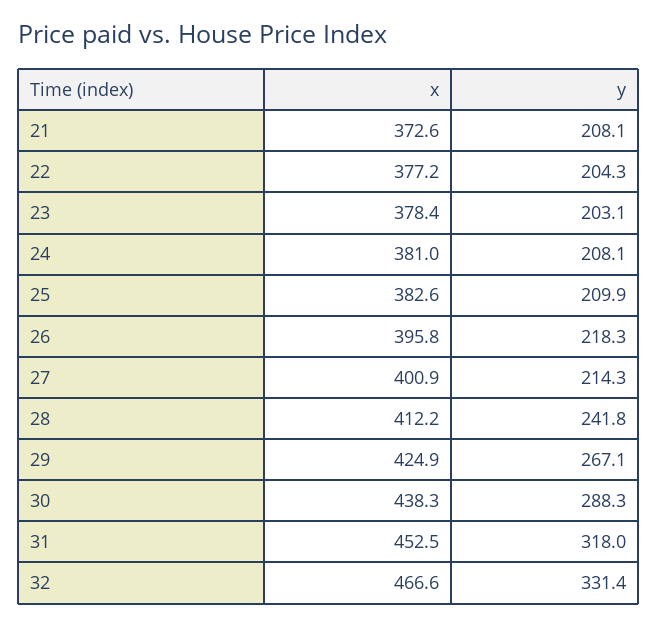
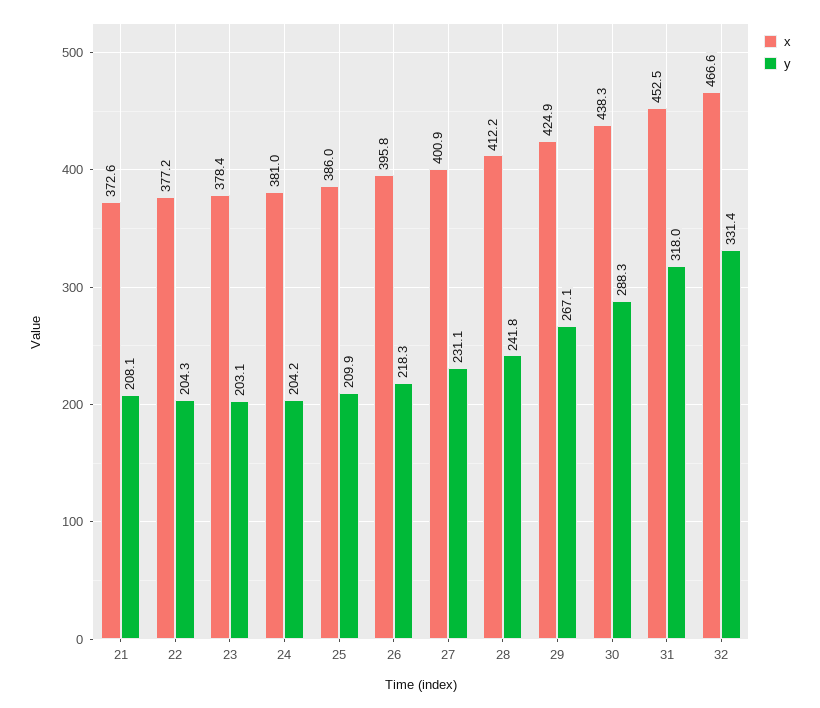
y, 24: 208.1 -> 204.2
x, 25: 382.6 -> 386
y, 27: 214.3 -> 231.1

